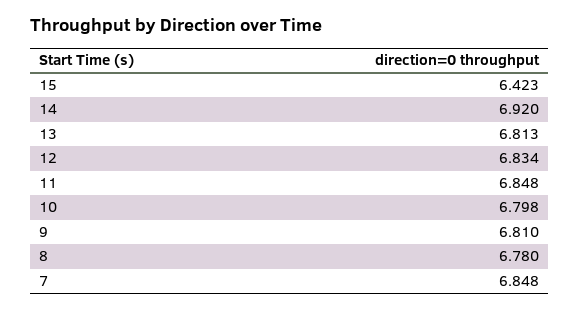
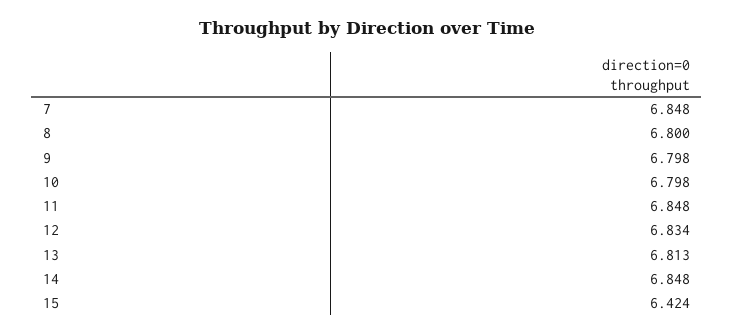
15: 6.423 -> 6.424
14: 6.92 -> 6.848
9: 6.81 -> 6.798
8: 6.78 -> 6.8

